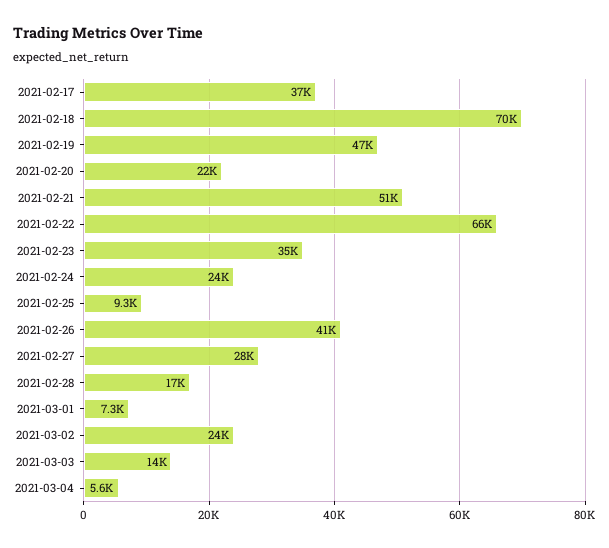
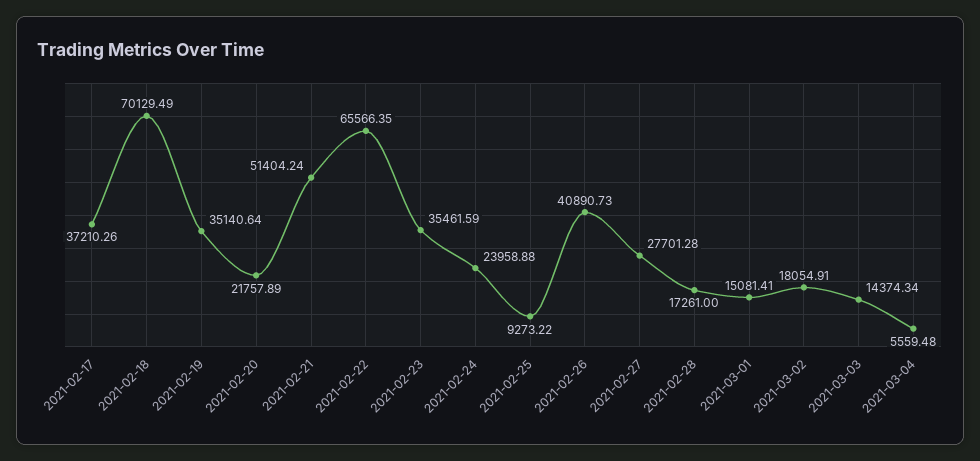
2021-02-19: 47000 -> 35140.64
2021-03-01: 7300 -> 15081.41
2021-03-02: 24000 -> 18054.91

